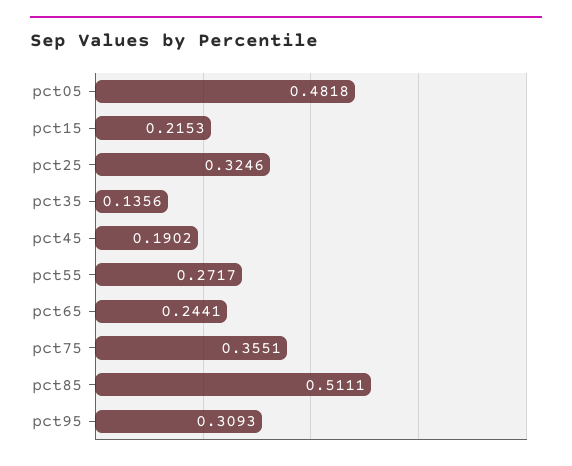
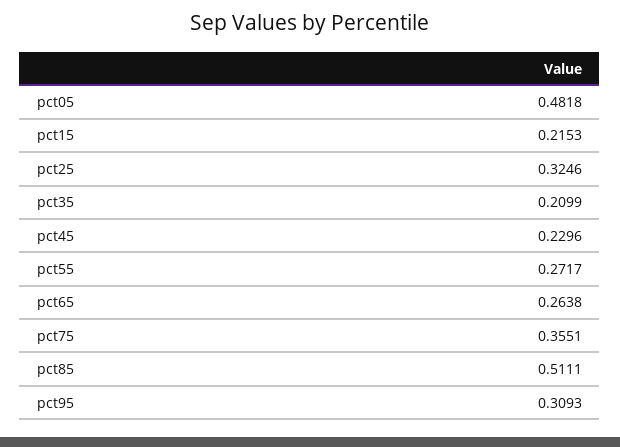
pct35: 0.1356 -> 0.2099
pct45: 0.1902 -> 0.2296
pct65: 0.2441 -> 0.2638

